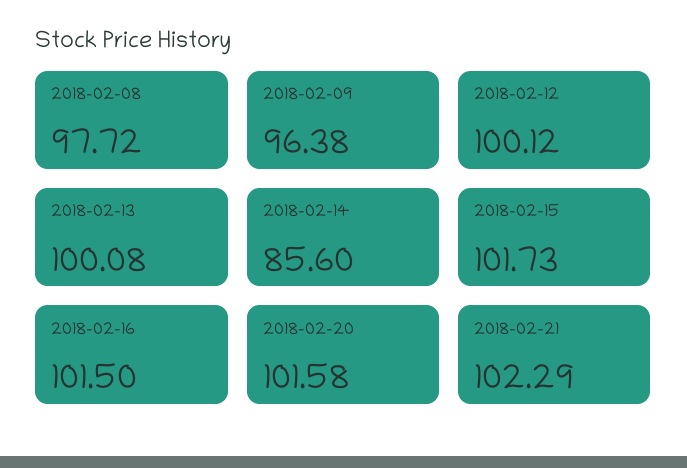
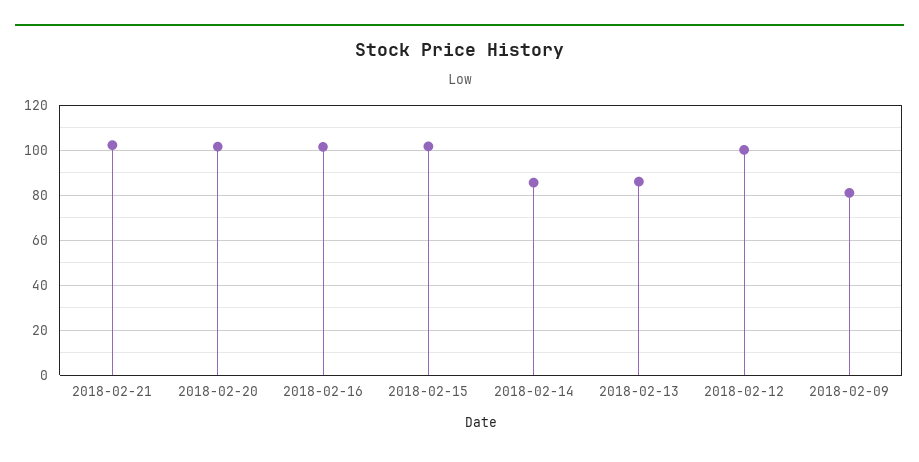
2018-02-08: 97.72 -> none
2018-02-09: 96.38 -> 80
2018-02-13: 100.08 -> 85

